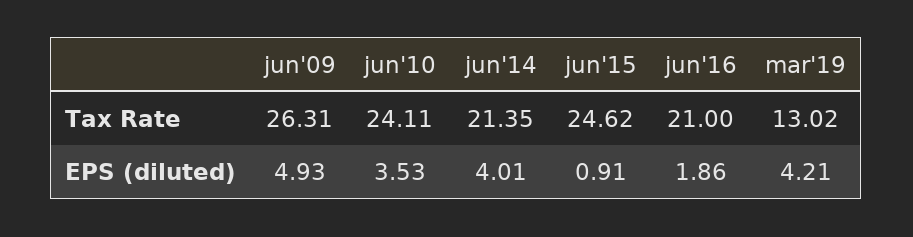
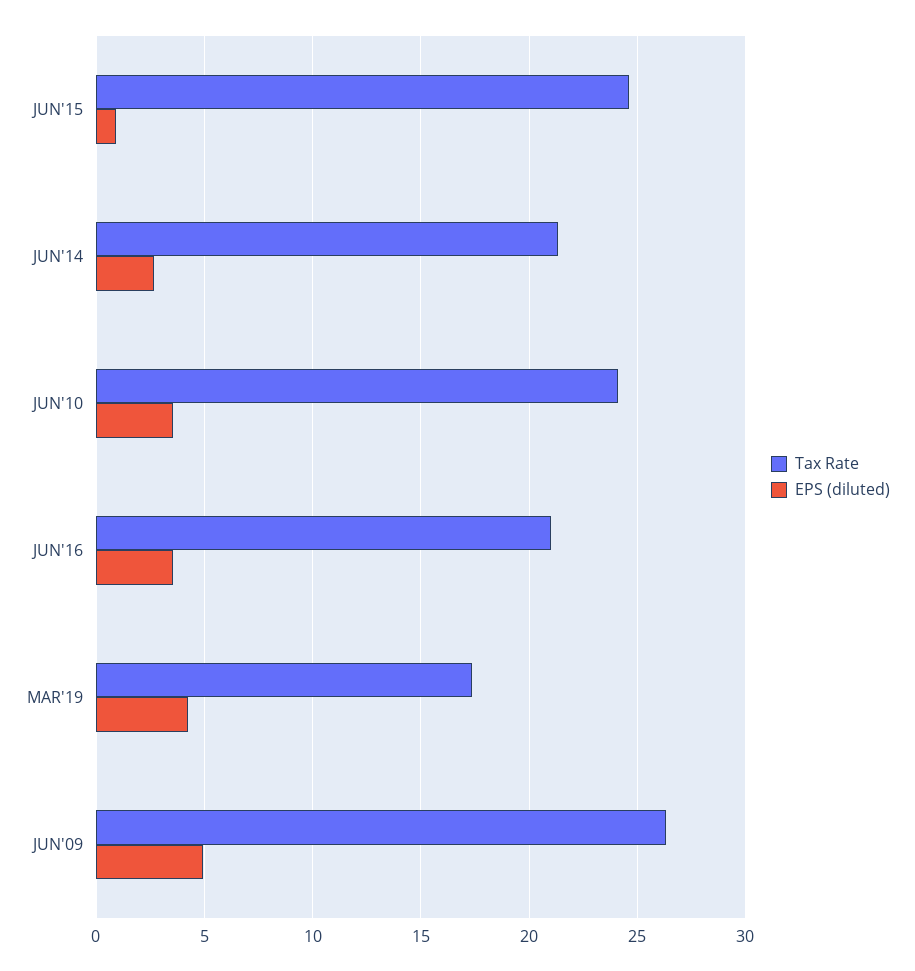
Tax Rate, mar'19: 13.02 -> 17.5
EPS (diluted), jun'14: 4.01 -> 2.5
EPS (diluted), jun'16: 1.86 -> 3.5

